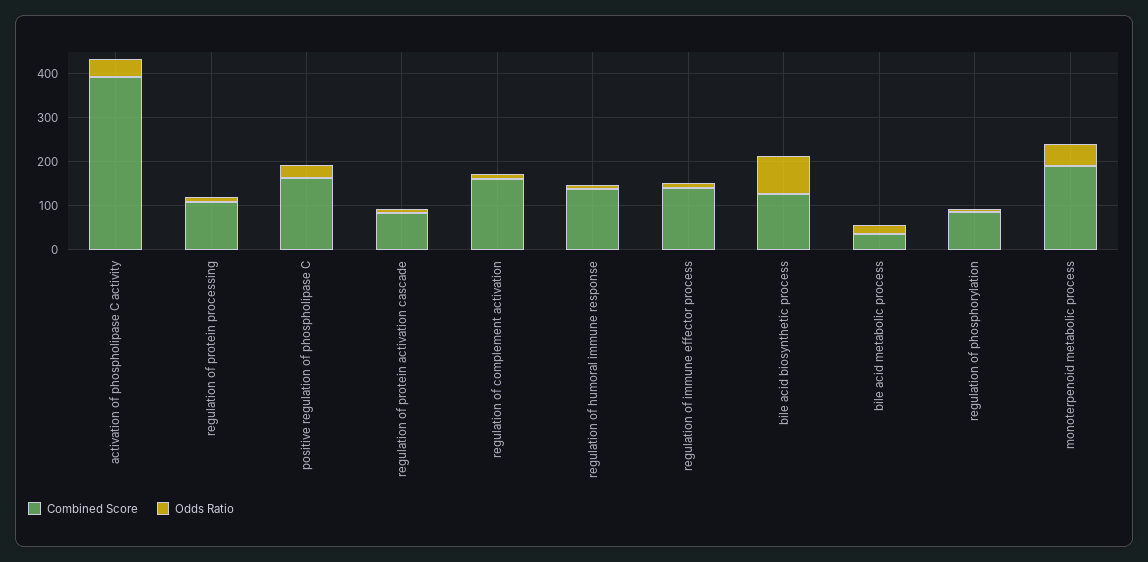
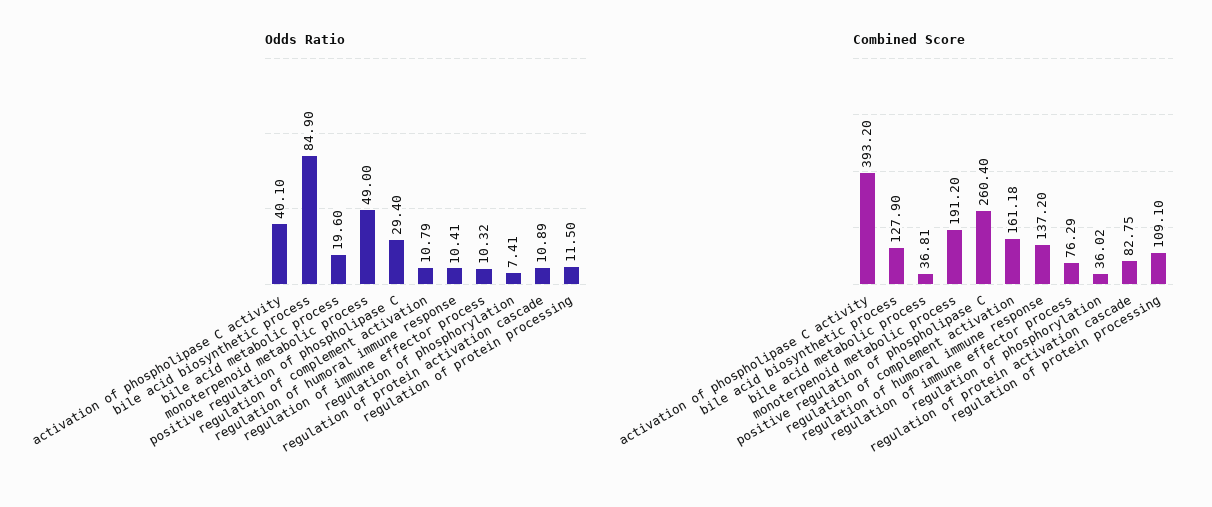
Combined Score, positive regulation of phospholipase C: 160 -> 260.4
Combined Score, regulation of immune effector process: 140 -> 76.29
Combined Score, regulation of phosphorylation: 80 -> 36.02

